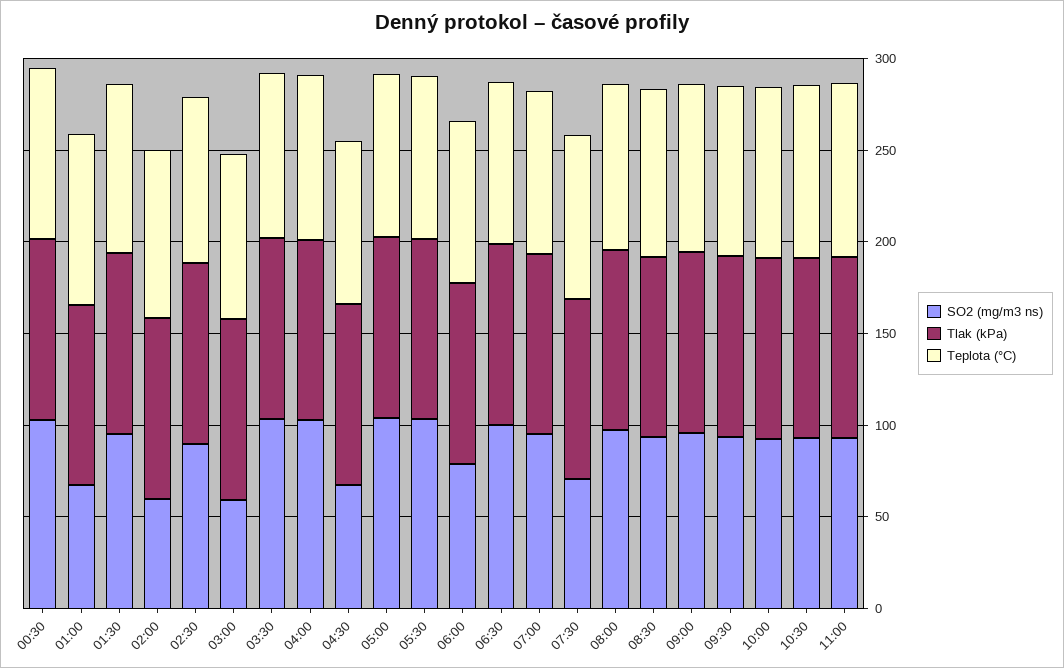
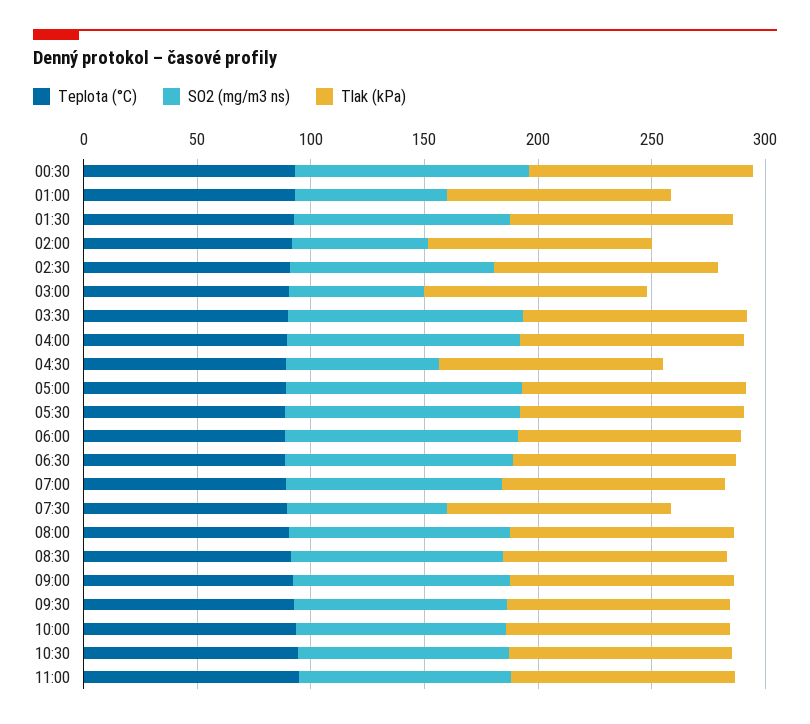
SO2 (mg/m3 ns), 06:00: 80 -> 100

